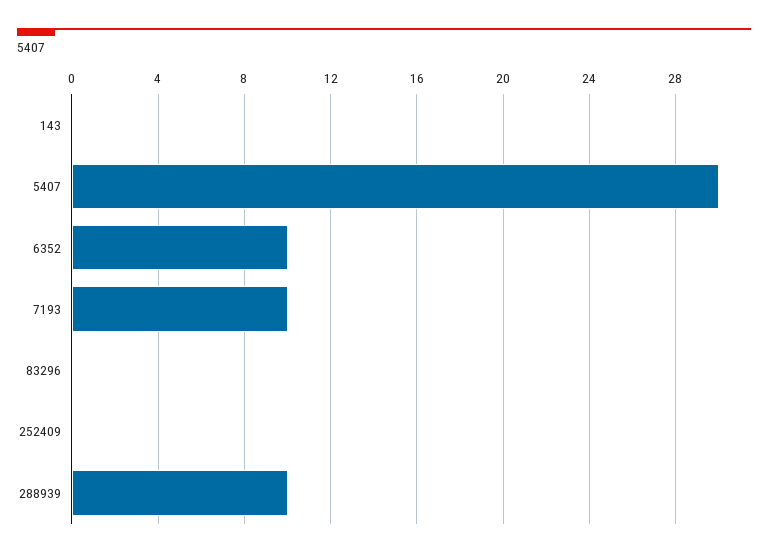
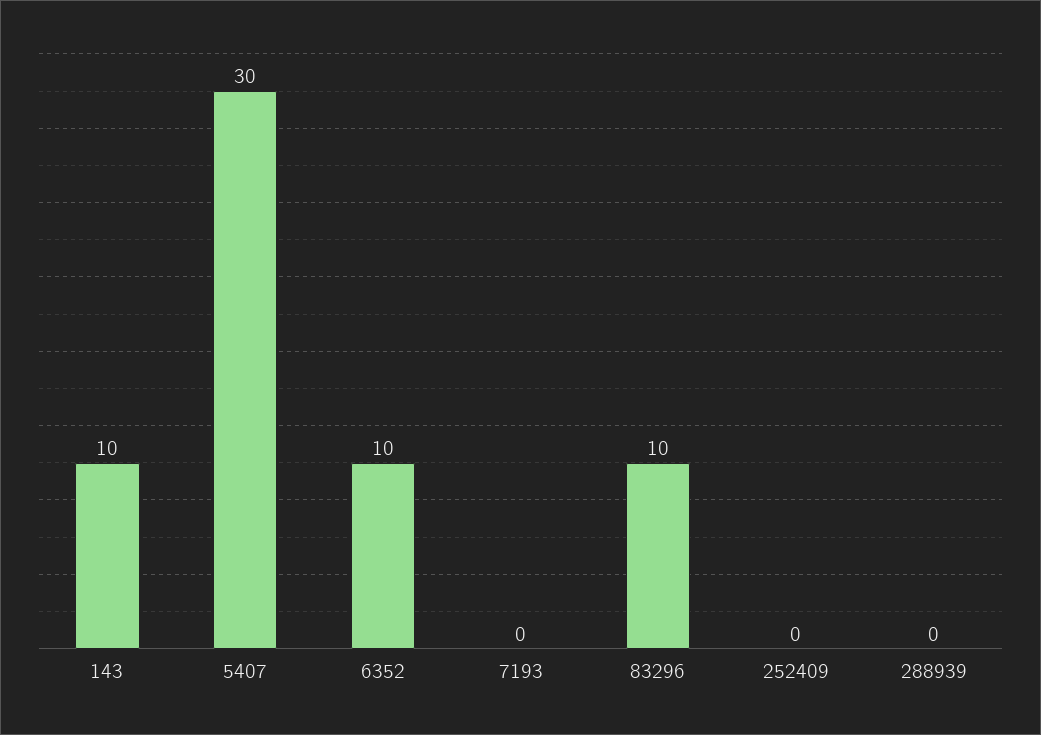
143: 0 -> 10
7193: 10 -> 0
83296: 0 -> 10
288939: 10 -> 0

